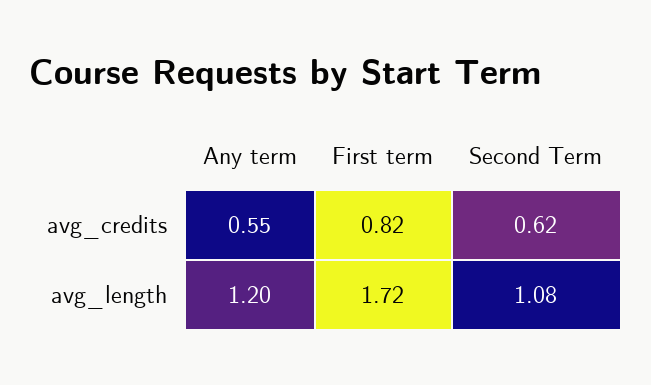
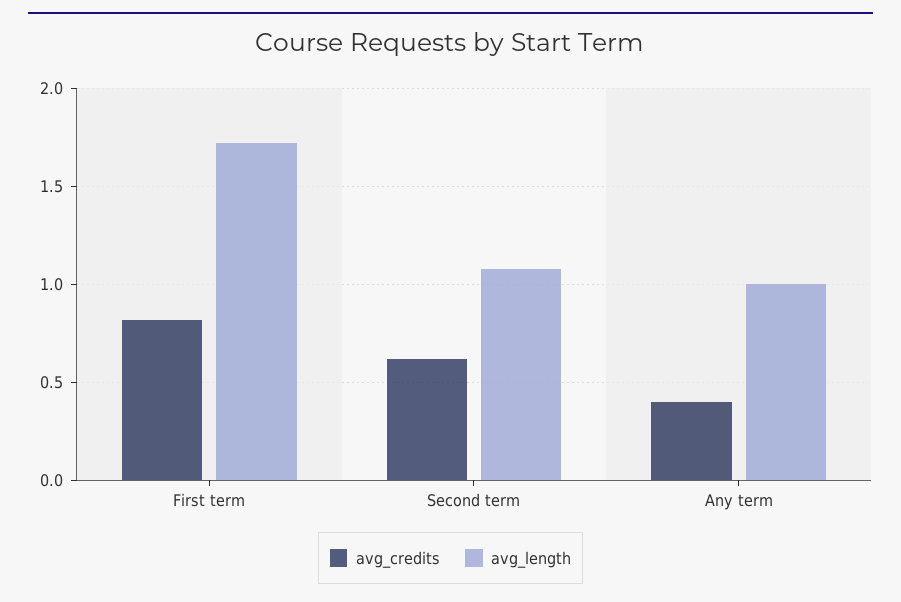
avg_credits, Any term: 0.55 -> 0.4
avg_length, Any term: 1.2 -> 1

